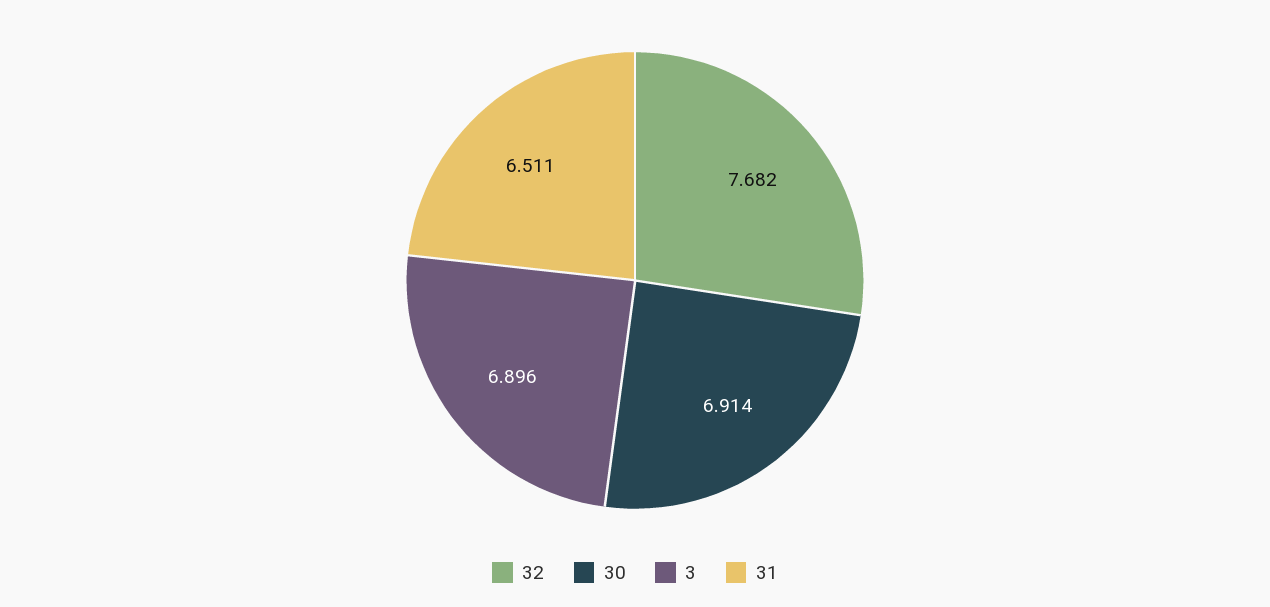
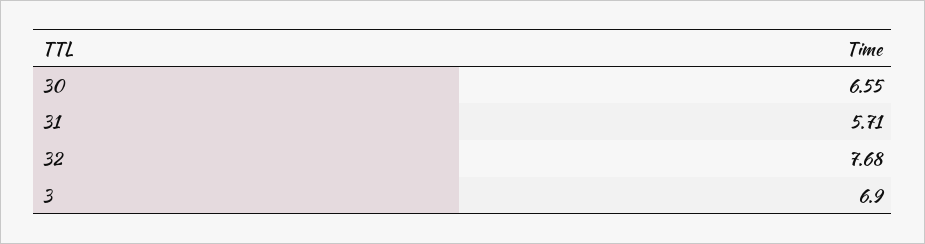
30: 6.914 -> 6.55
31: 6.511 -> 5.71

